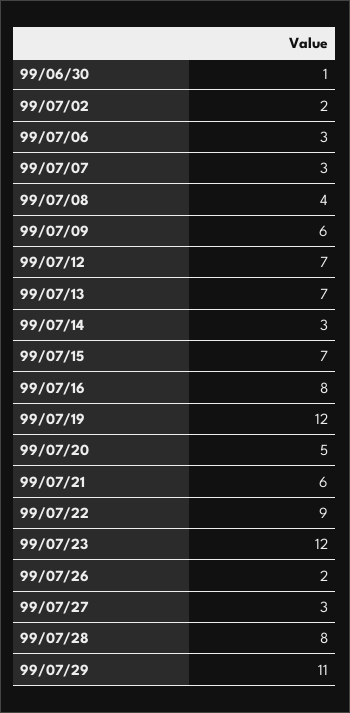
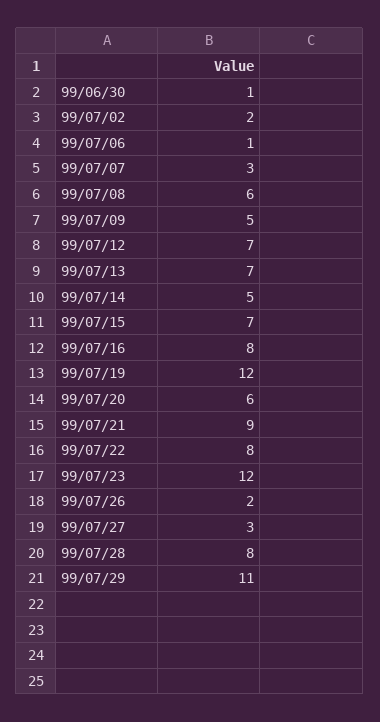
99/07/06: 3 -> 1
99/07/08: 4 -> 6
99/07/09: 6 -> 5
99/07/14: 3 -> 5
99/07/20: 5 -> 6
99/07/21: 6 -> 9
99/07/22: 9 -> 8

